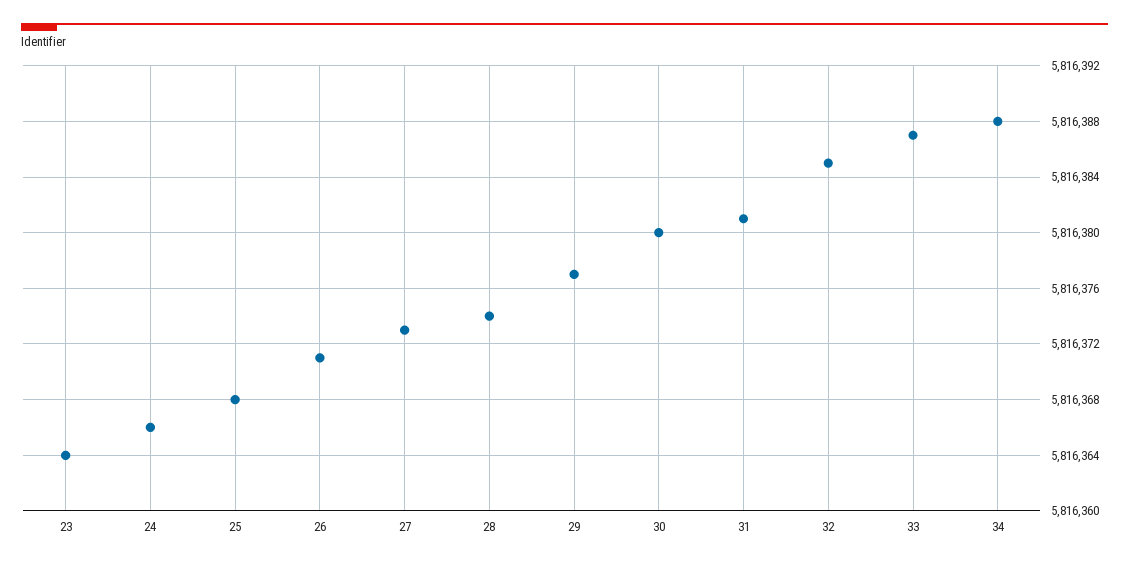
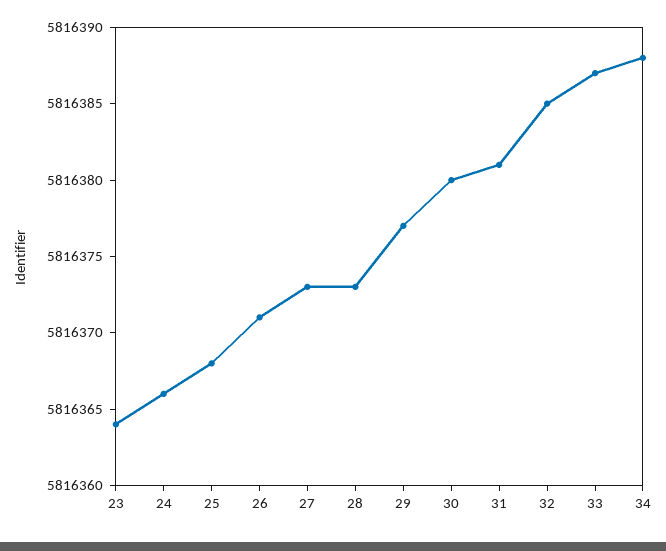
28: 5816374 -> 5816373

